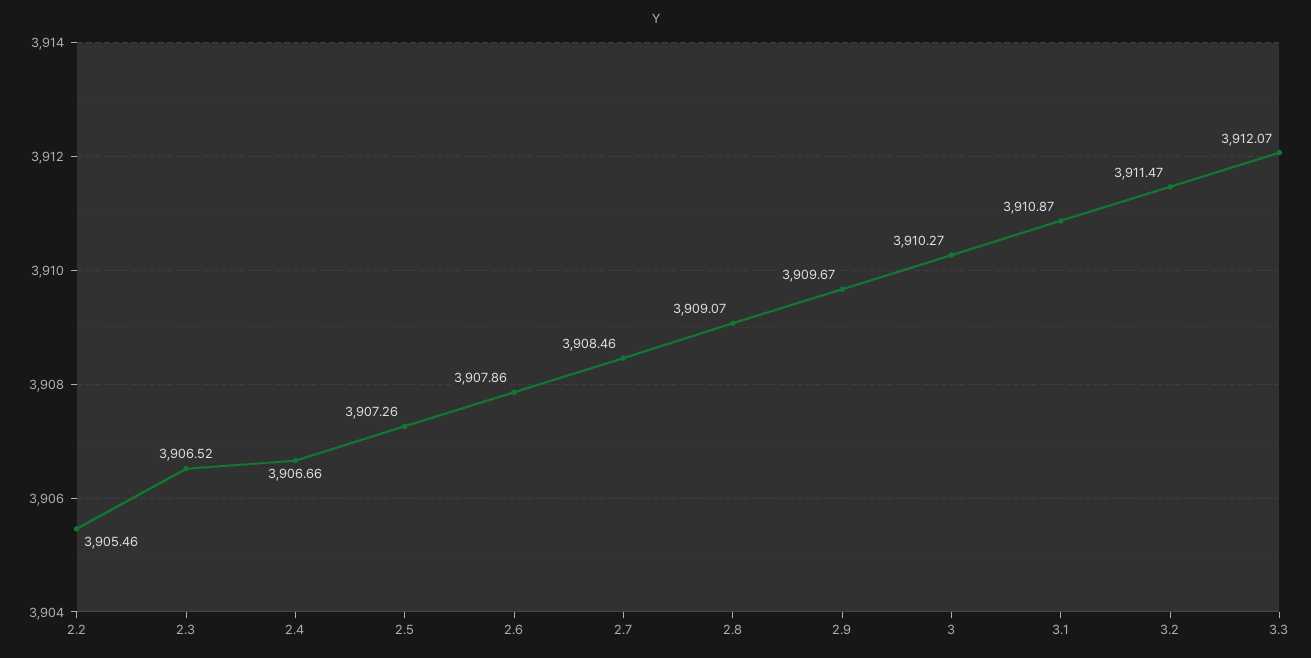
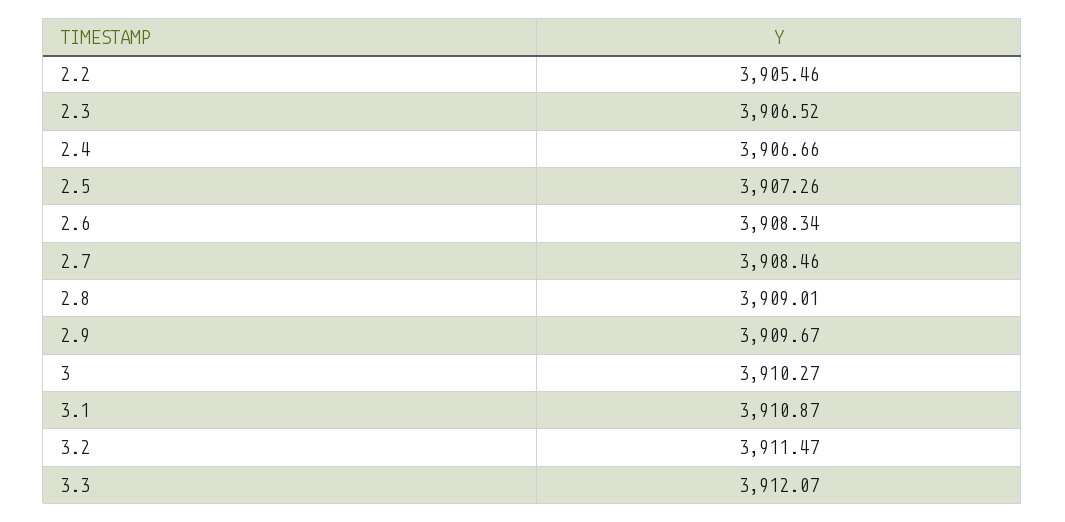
2.6: 3907.86 -> 3908.34
2.8: 3909.07 -> 3909.01

